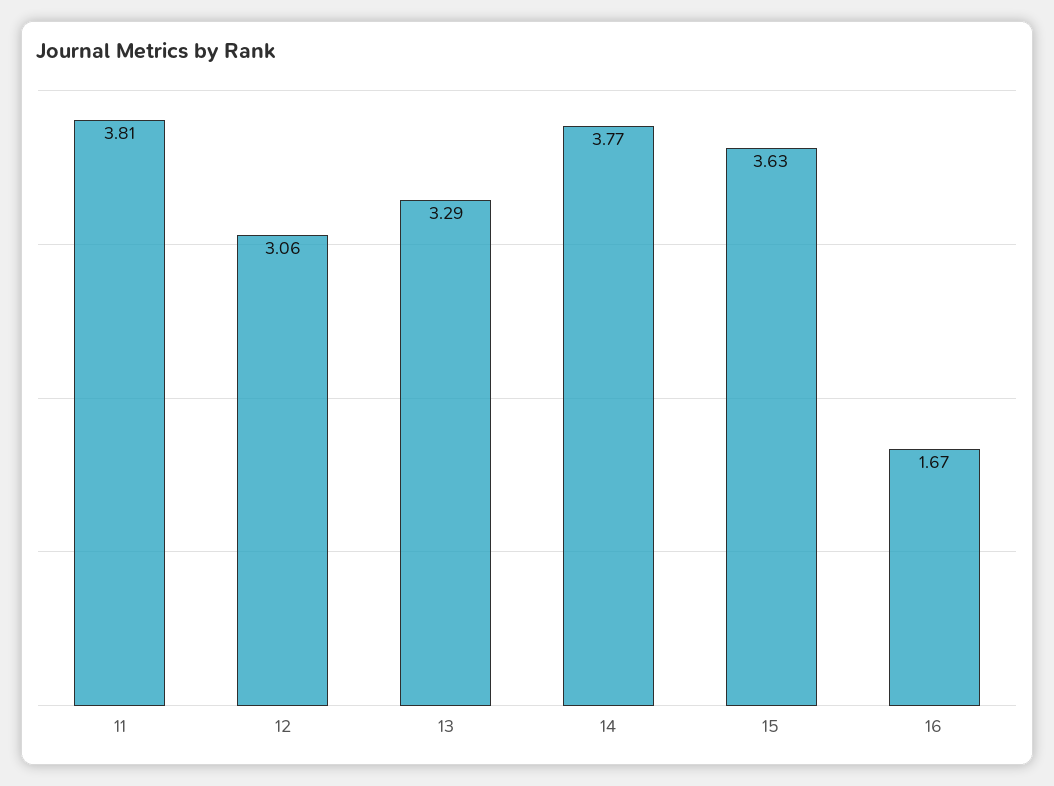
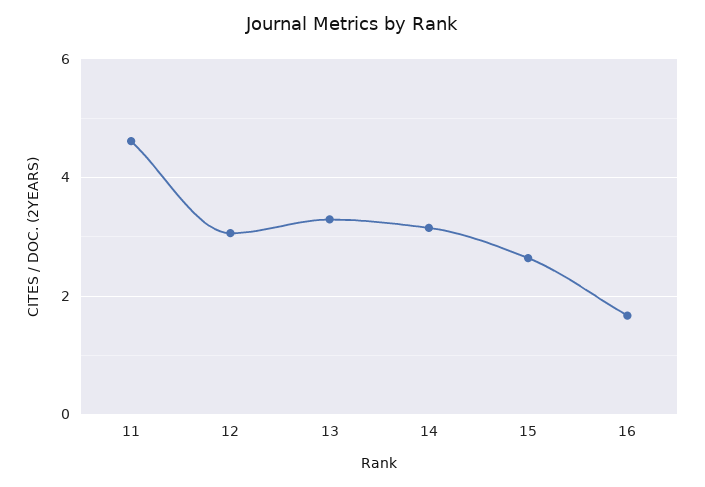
11: 3.81 -> 4.6
14: 3.77 -> 3.2
15: 3.63 -> 2.6

